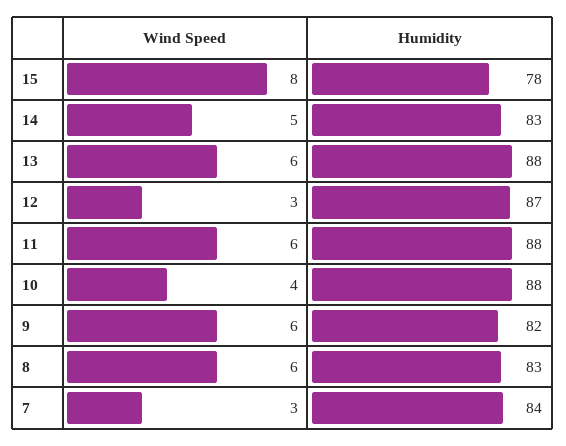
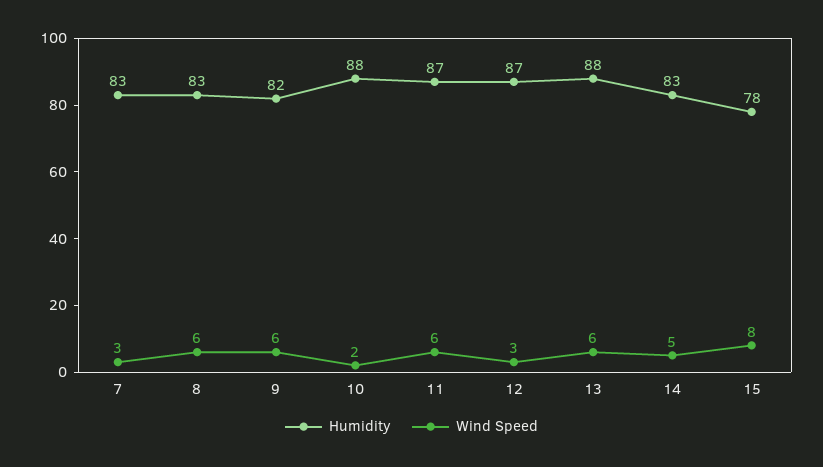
Humidity, 11: 88 -> 87
Wind Speed, 10: 4 -> 2
Humidity, 7: 84 -> 83

